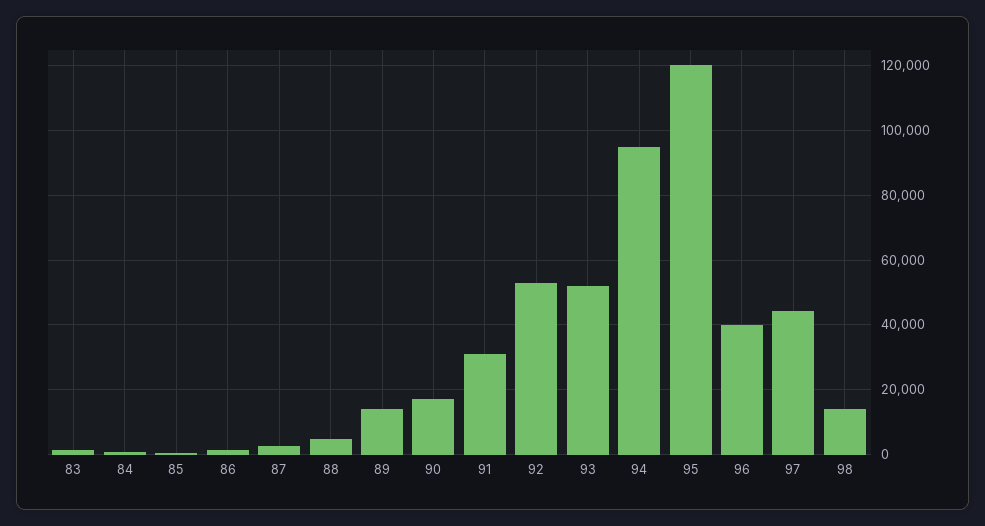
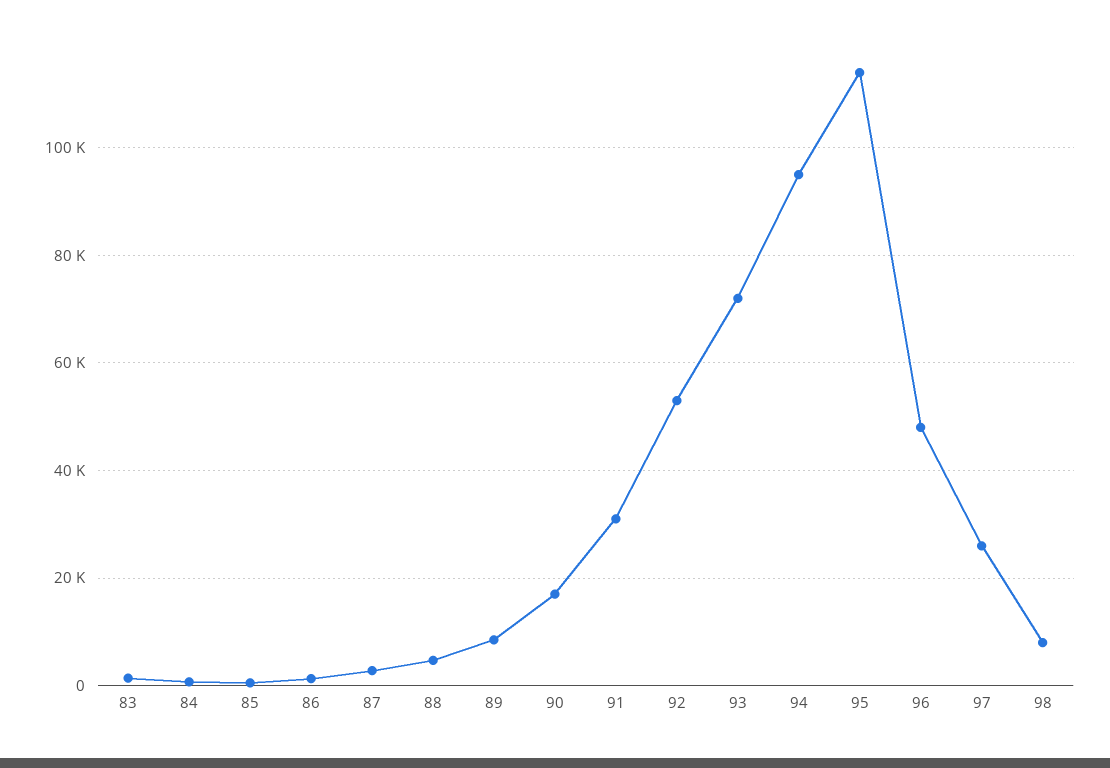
89: 14000 -> 8000
93: 52000 -> 72000
95: 120000 -> 114000
96: 40000 -> 48000
97: 44000 -> 26000
98: 14000 -> 8000

